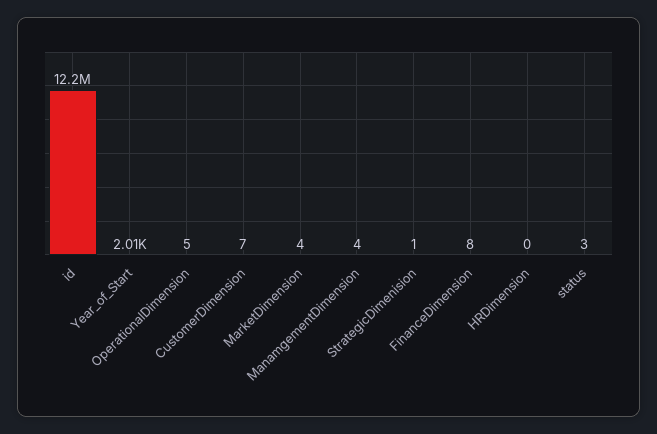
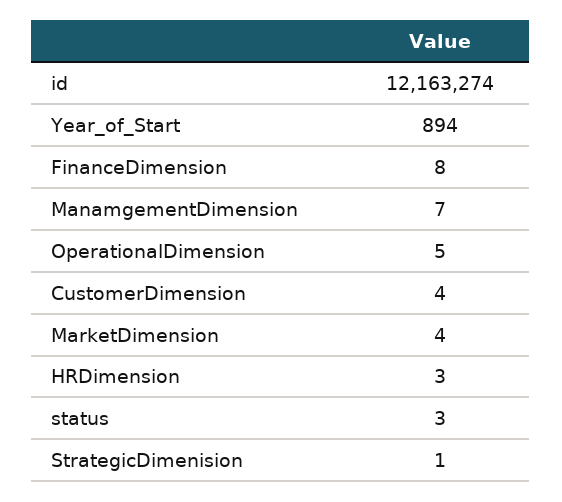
Year_of_Start: 2010 -> 894
CustomerDimension: 7 -> 4
ManamgementDimension: 4 -> 7
HRDimension: 0 -> 3

